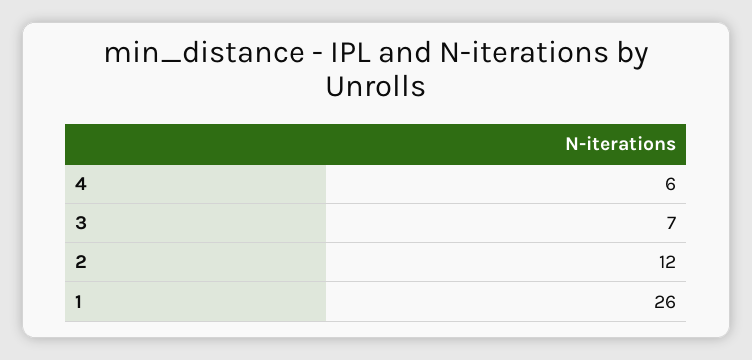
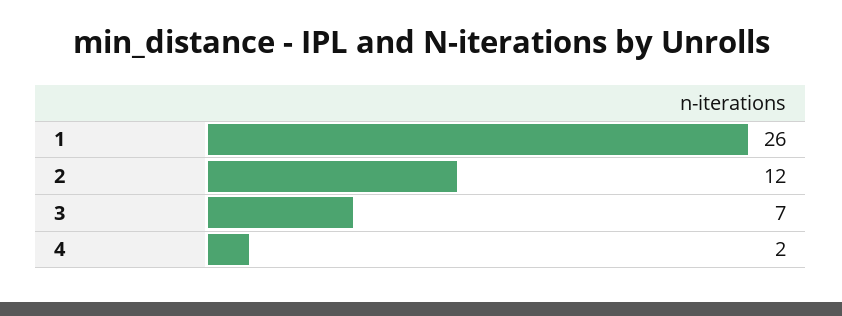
4: 6 -> 2

